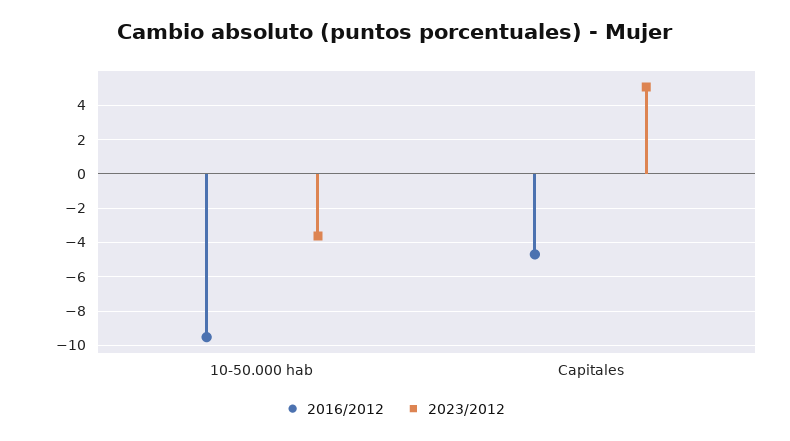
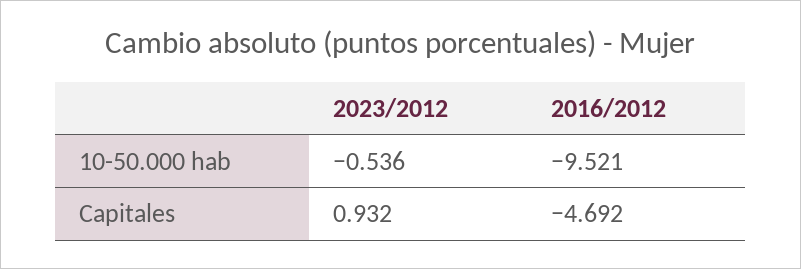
2023/2012, 10-50.000 hab: -3.5 -> -0.536
2023/2012, Capitales: 5 -> 0.932

